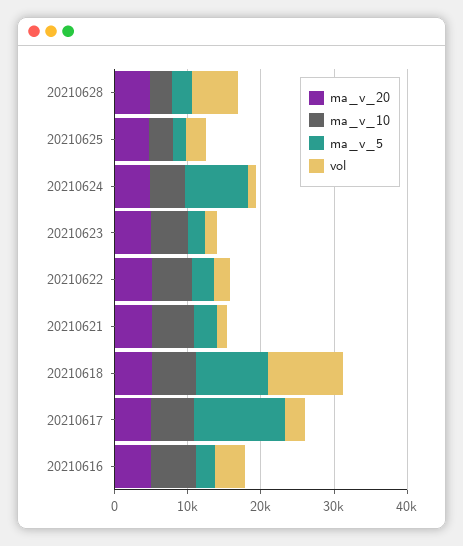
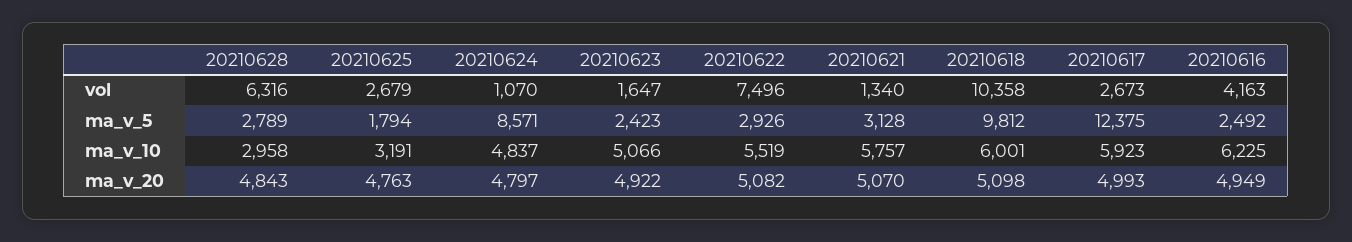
vol, 20210622: 2000 -> 7496

